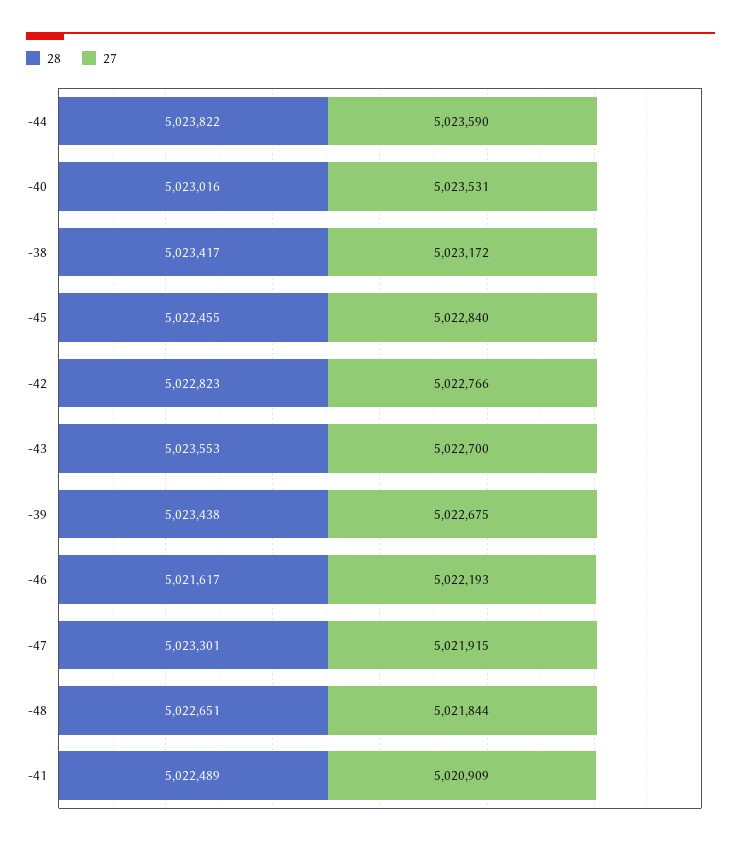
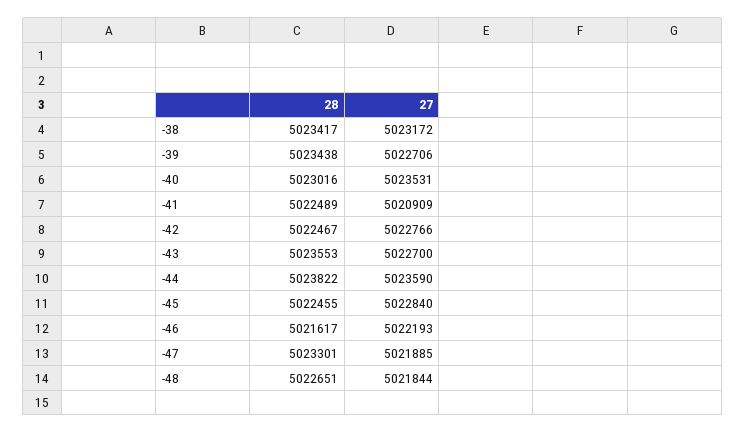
28, -42: 5022823 -> 5022467
27, -39: 5022675 -> 5022706
27, -47: 5021915 -> 5021885

